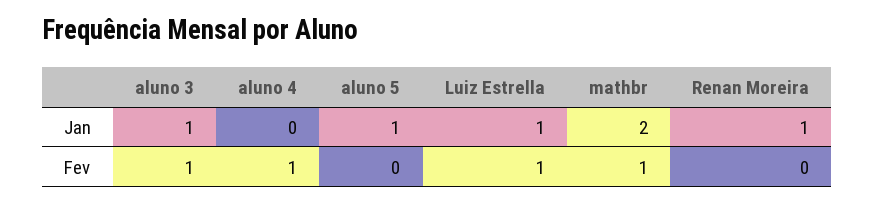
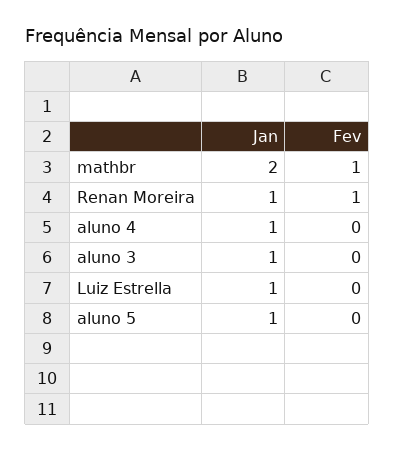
aluno 4, Jan: 0 -> 1
aluno 3, Fev: 1 -> 0
aluno 4, Fev: 1 -> 0
Luiz Estrella, Fev: 1 -> 0
Renan Moreira, Fev: 0 -> 1

